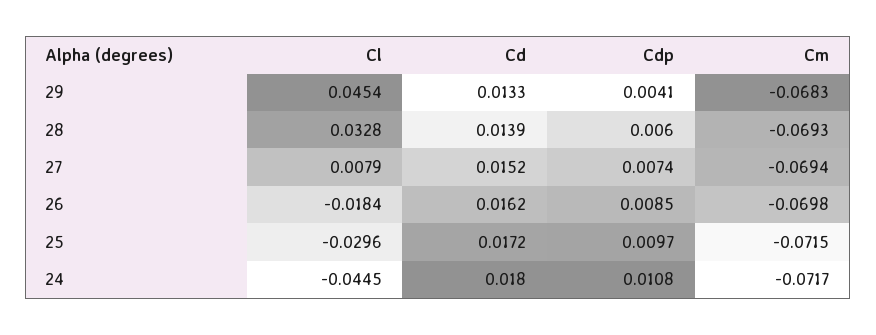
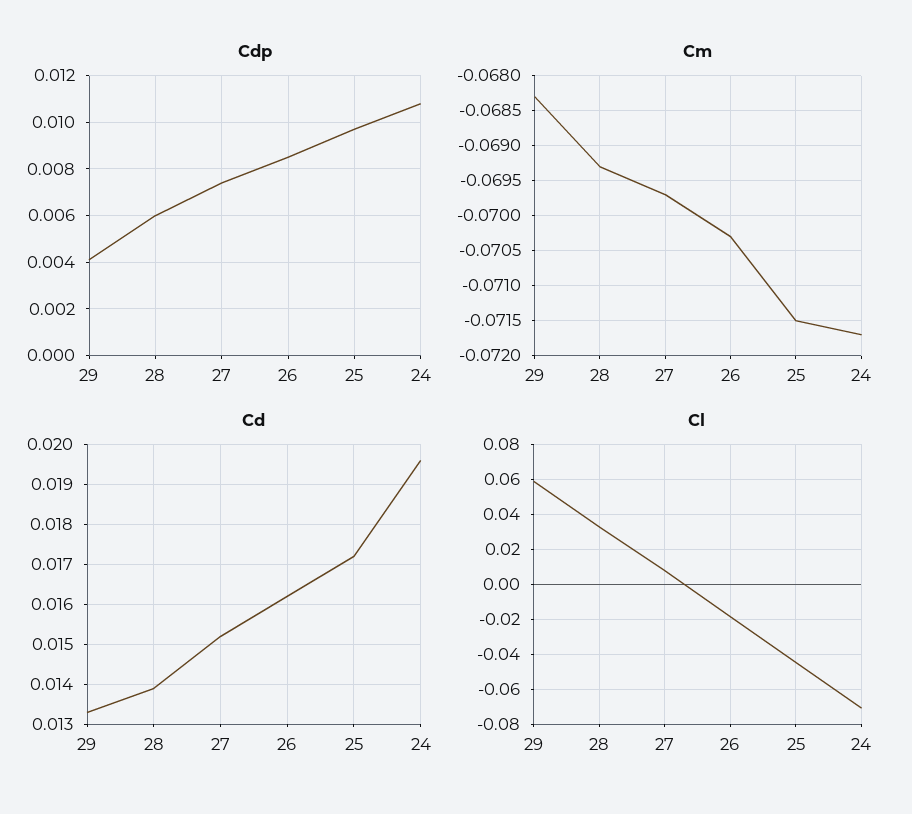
Cl, 29: 0.0454 -> 0.06
Cm, 27: -0.0694 -> -0.0697
Cm, 26: -0.0698 -> -0.0703
Cl, 25: -0.0296 -> -0.045
Cl, 24: -0.0445 -> -0.07
Cd, 24: 0.018 -> 0.0195

